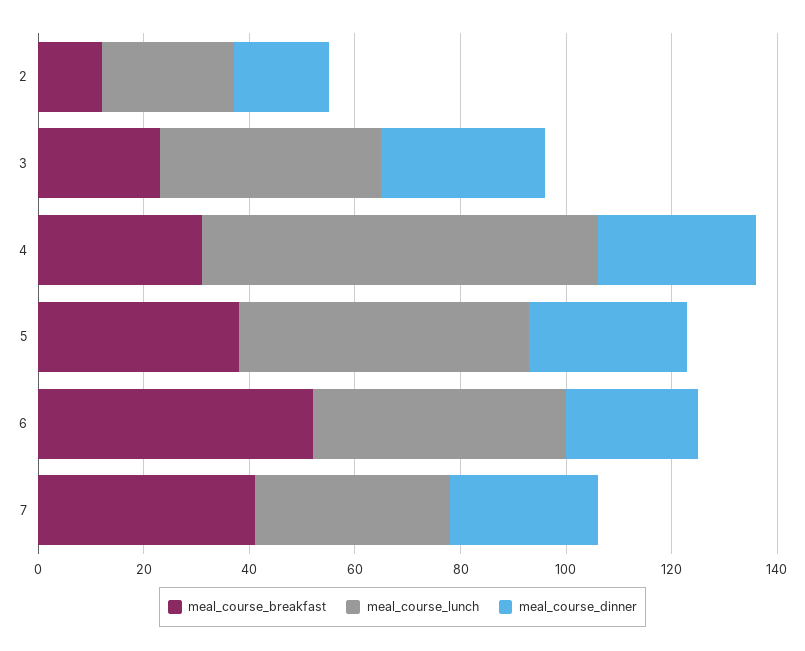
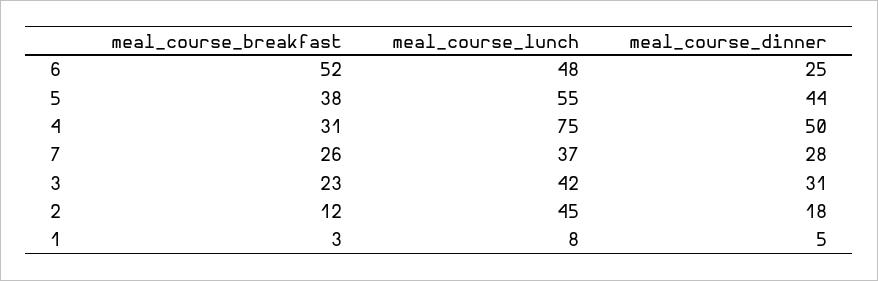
meal_course_lunch, 2: 25 -> 45
meal_course_dinner, 4: 30 -> 50
meal_course_dinner, 5: 30 -> 44
meal_course_breakfast, 7: 40 -> 26
meal_course_breakfast, 1: none -> 3
meal_course_lunch, 1: none -> 8
meal_course_dinner, 1: none -> 5

